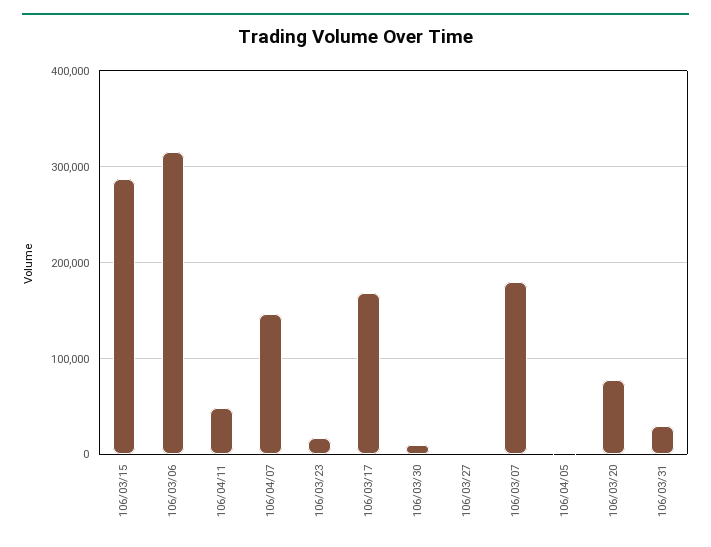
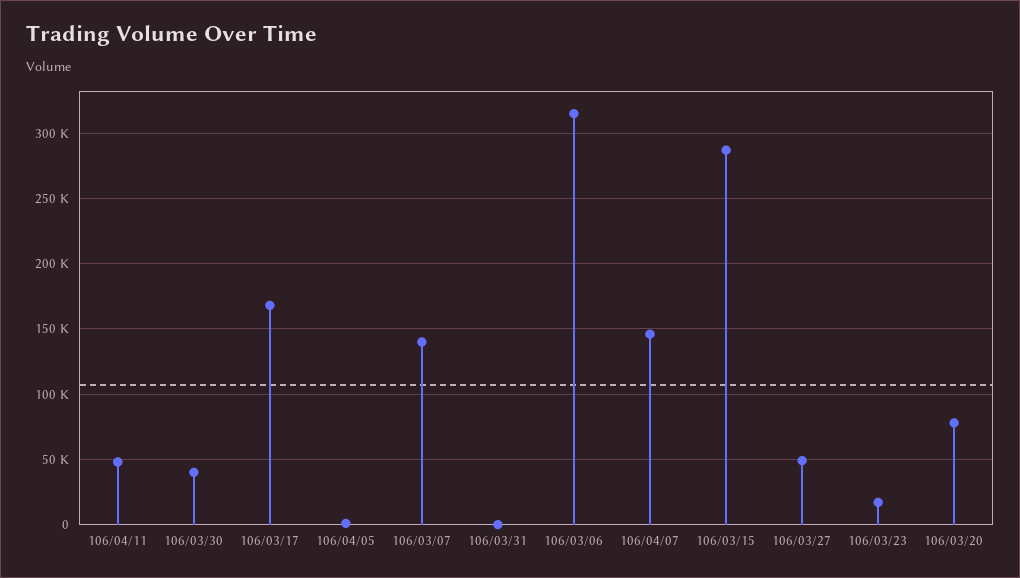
106/03/30: 10000 -> 40000
106/03/27: 0 -> 50000
106/03/07: 180000 -> 140000
106/03/31: 30000 -> 0

